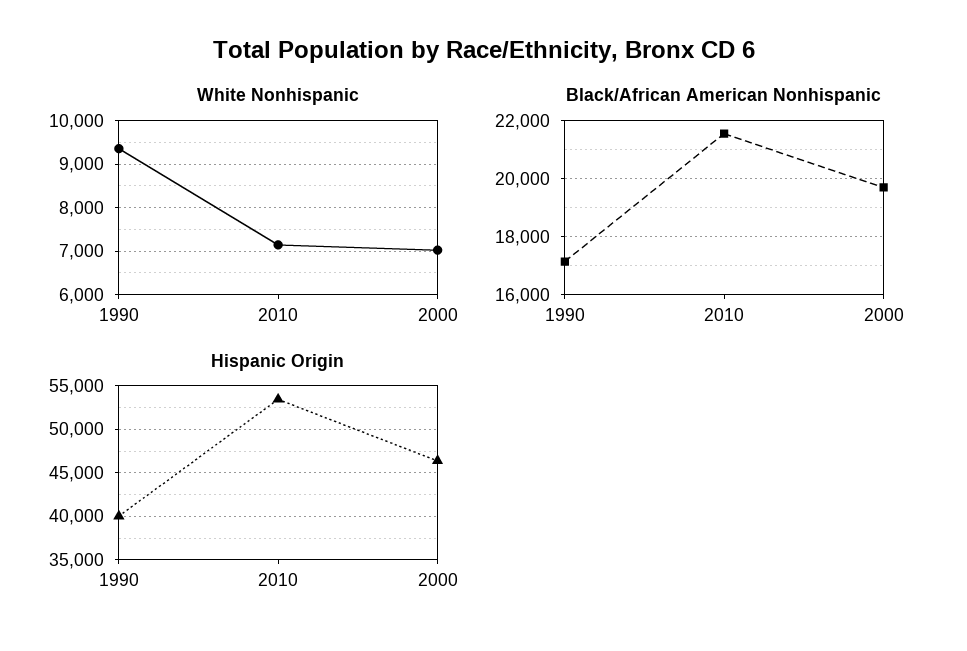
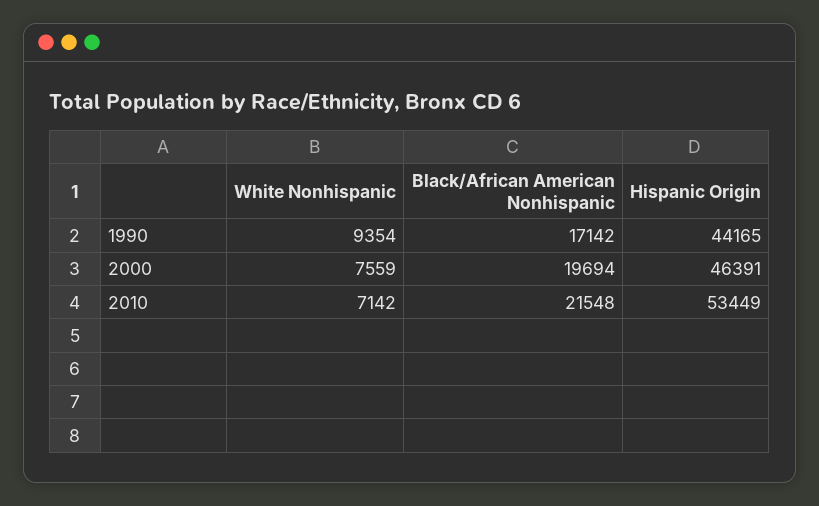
White Nonhispanic, 2000: 7000 -> 7559
Hispanic Origin, 1990: 40000 -> 44165

